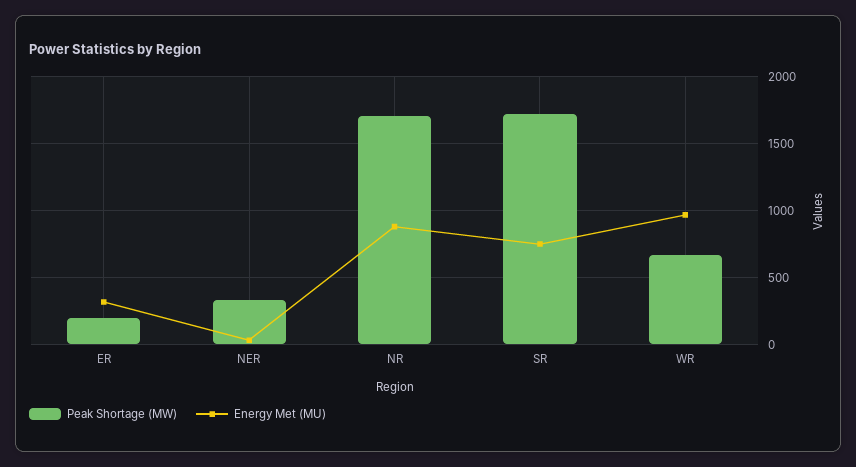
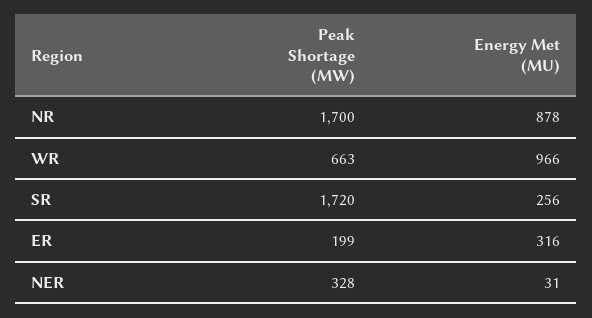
Energy Met (MU), SR: 750 -> 256

